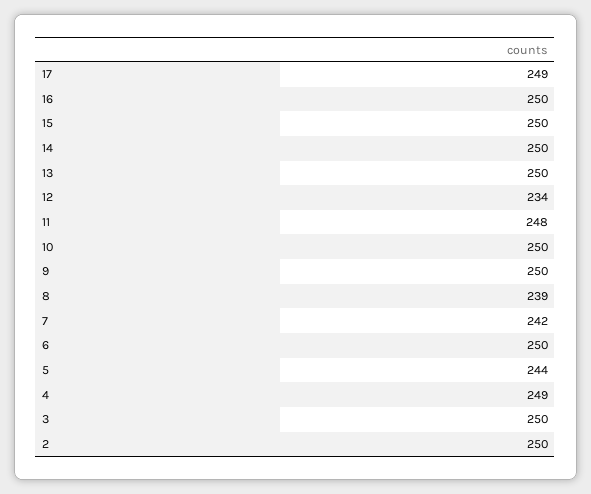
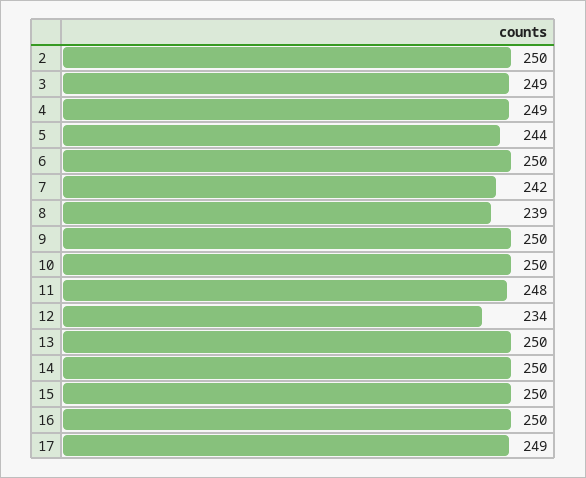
3: 250 -> 249

